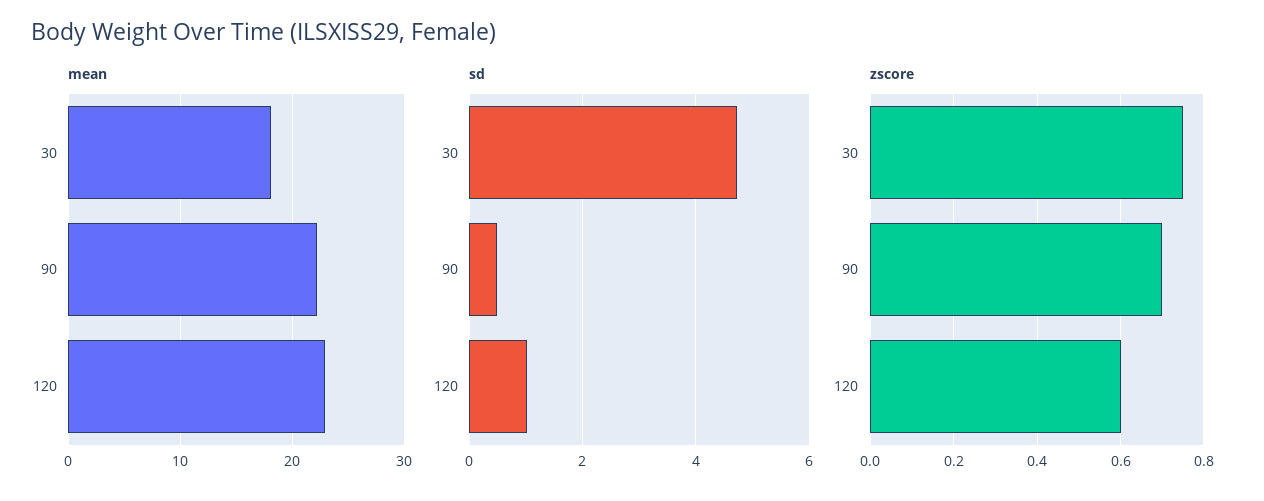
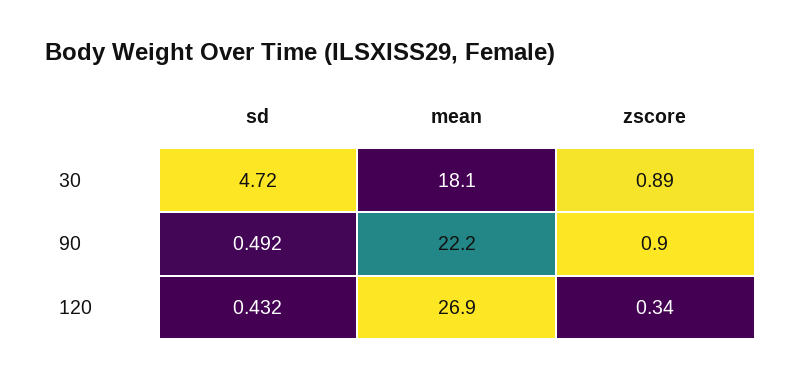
mean, 120: 23 -> 26.9
sd, 120: 1 -> 0.432
zscore, 30: 0.75 -> 0.89
zscore, 90: 0.7 -> 0.9
zscore, 120: 0.6 -> 0.34

